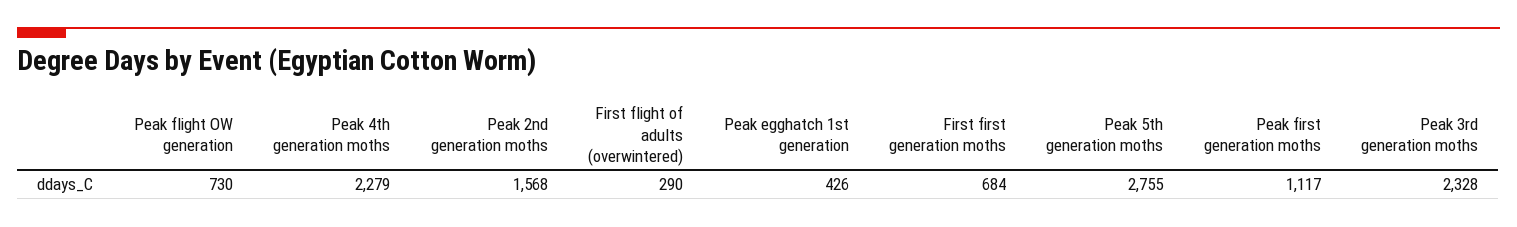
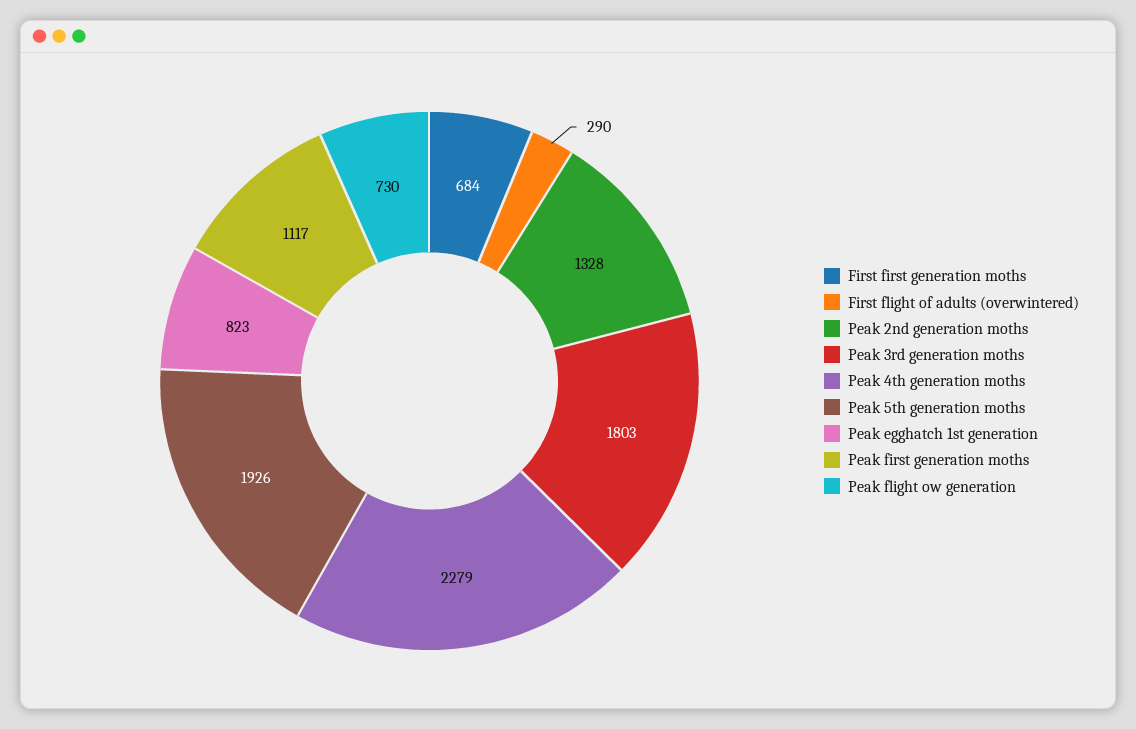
Peak 2nd generation moths: 1568 -> 1328
Peak egghatch 1st generation: 426 -> 823
Peak 5th generation moths: 2755 -> 1926
Peak 3rd generation moths: 2328 -> 1803

